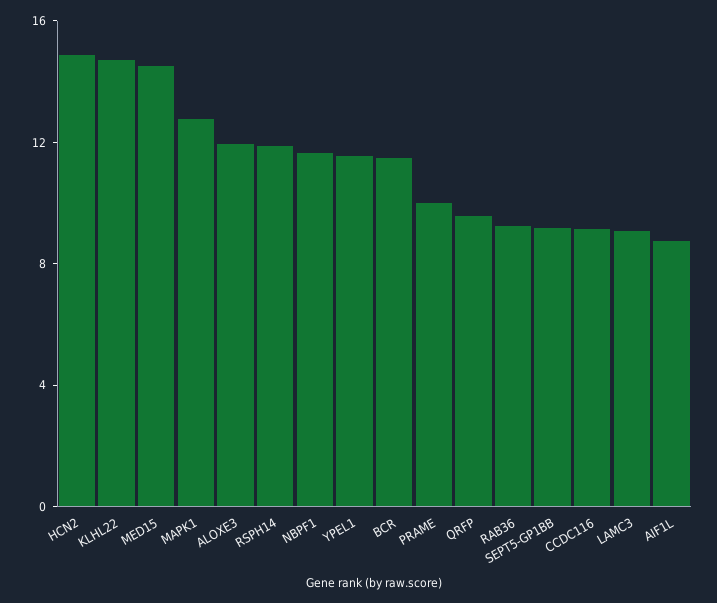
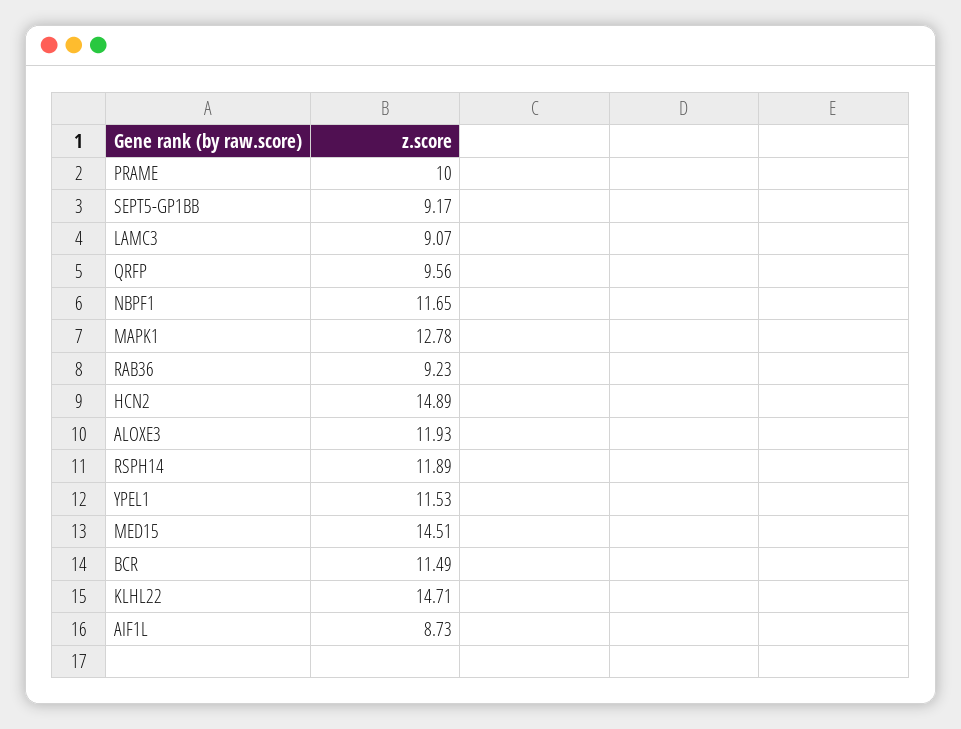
CCDC116: 9 -> none

